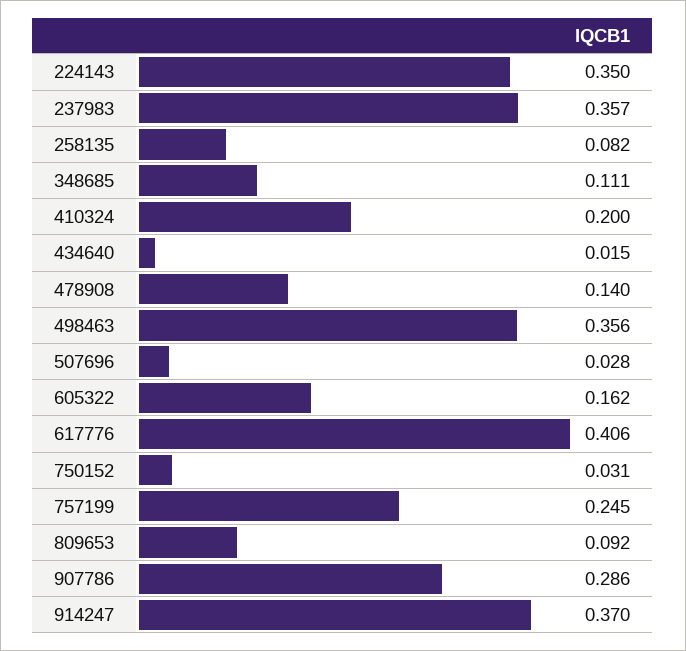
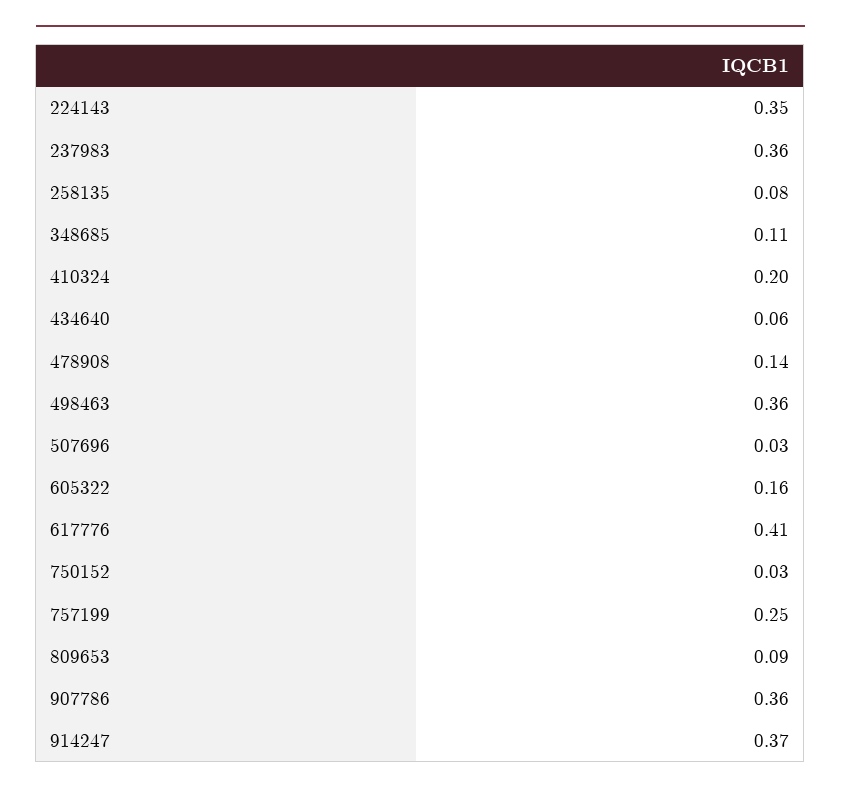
434640: 0.015 -> 0.06
907786: 0.286 -> 0.36

